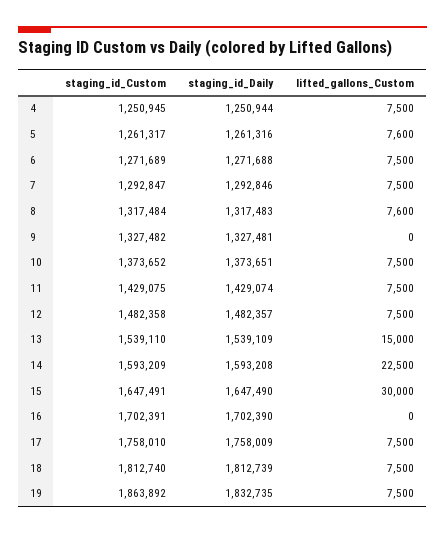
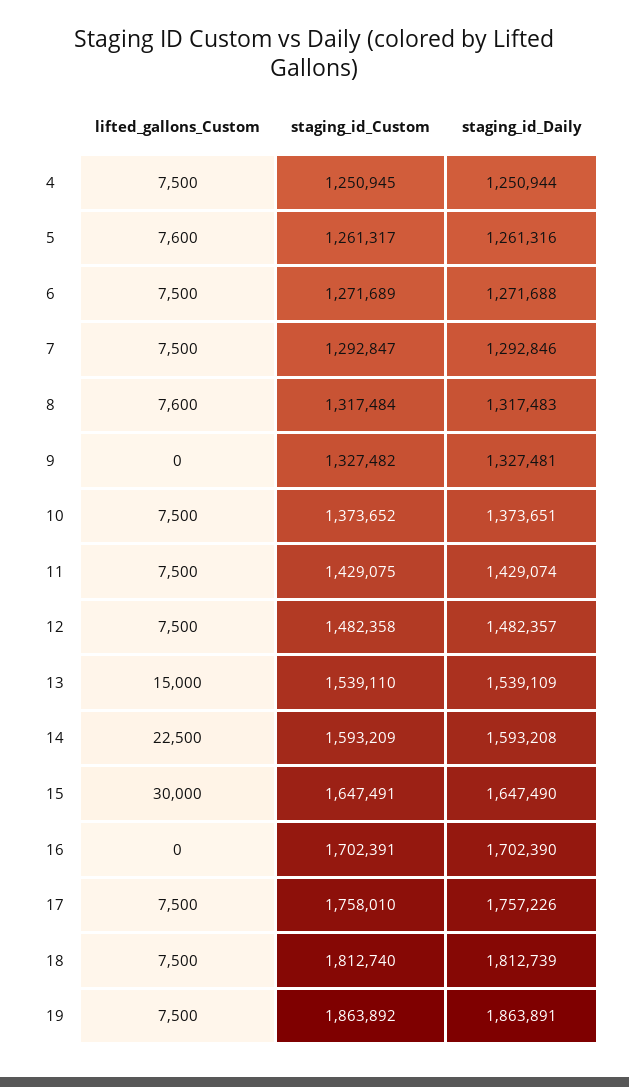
staging_id_Daily, 17: 1758009 -> 1757226
staging_id_Daily, 19: 1832735 -> 1863891

